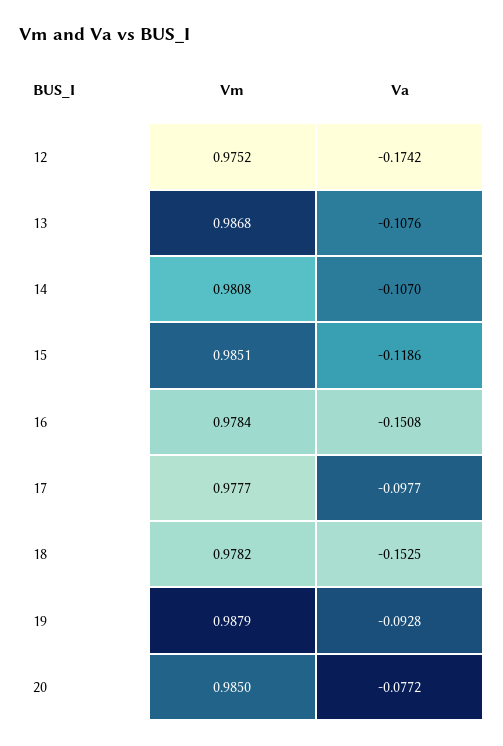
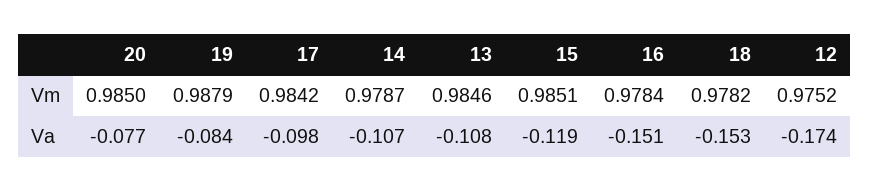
Vm, 13: 0.9868 -> 0.9846
Vm, 14: 0.9808 -> 0.9787
Vm, 17: 0.9777 -> 0.9842
Va, 19: -0.0928 -> -0.084

